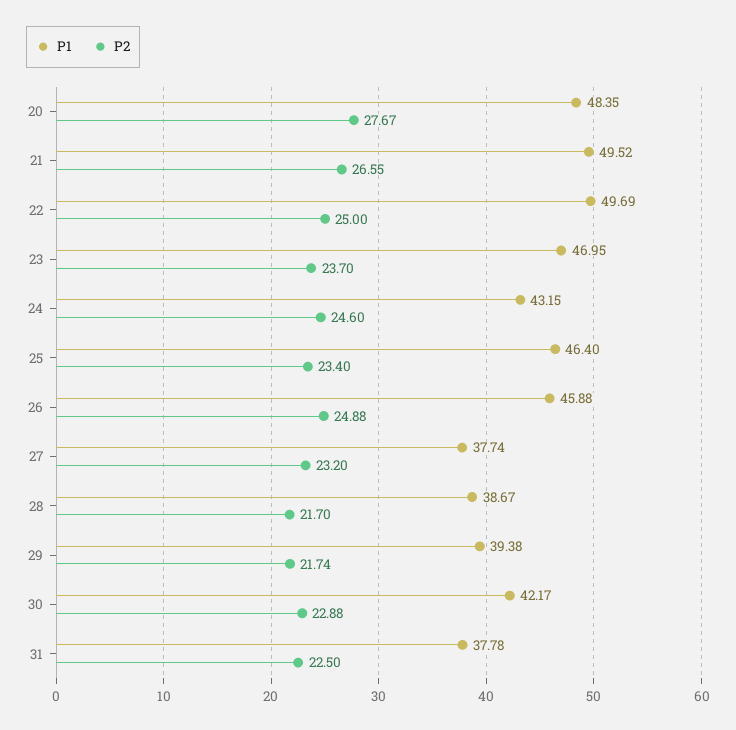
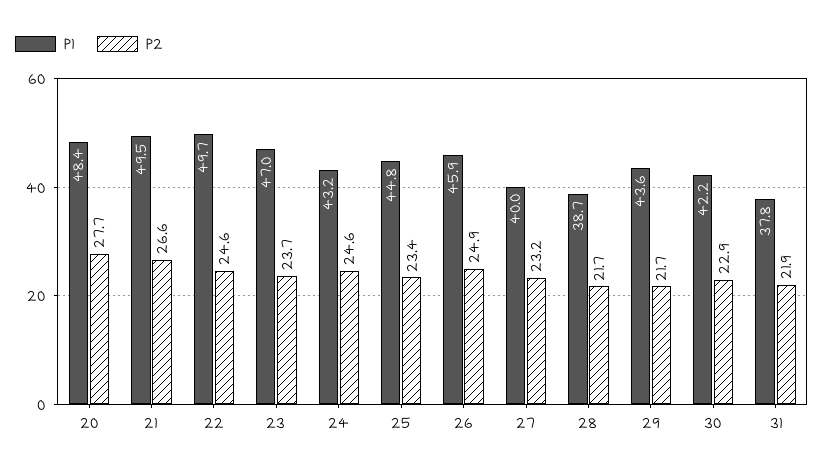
P2, 22: 25 -> 24.6
P1, 25: 46.4 -> 44.8
P1, 27: 37.74 -> 40
P1, 29: 39.38 -> 43.6
P2, 31: 22.5 -> 21.9

